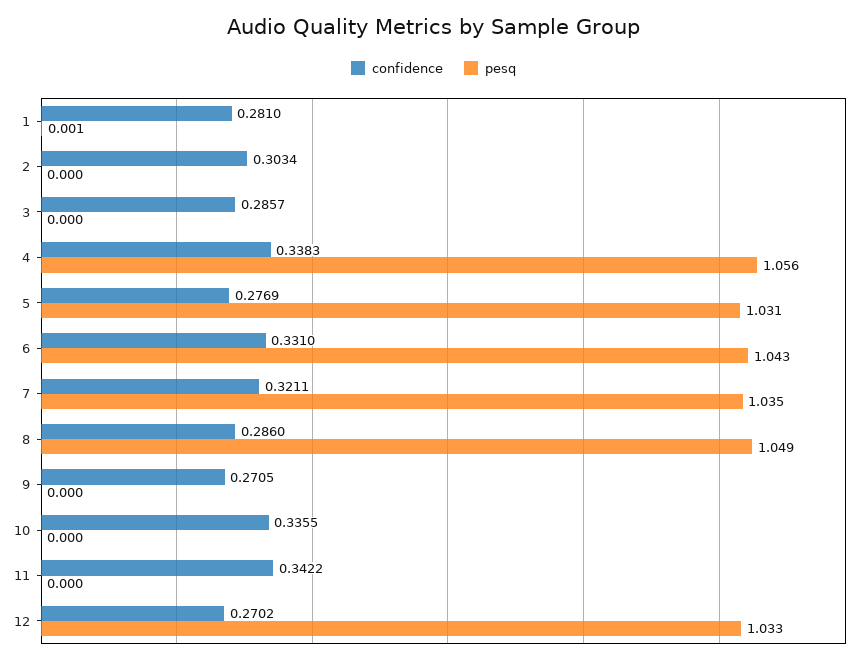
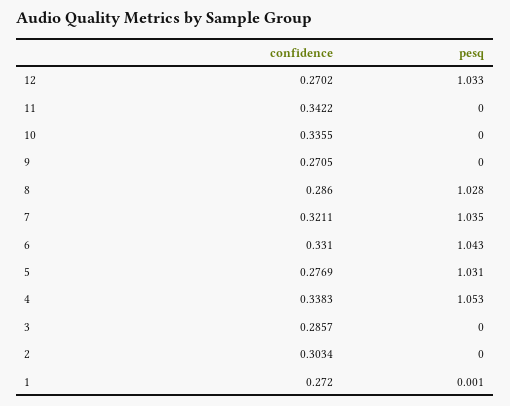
confidence, 1: 0.281 -> 0.272
pesq, 4: 1.056 -> 1.053
pesq, 8: 1.049 -> 1.028

